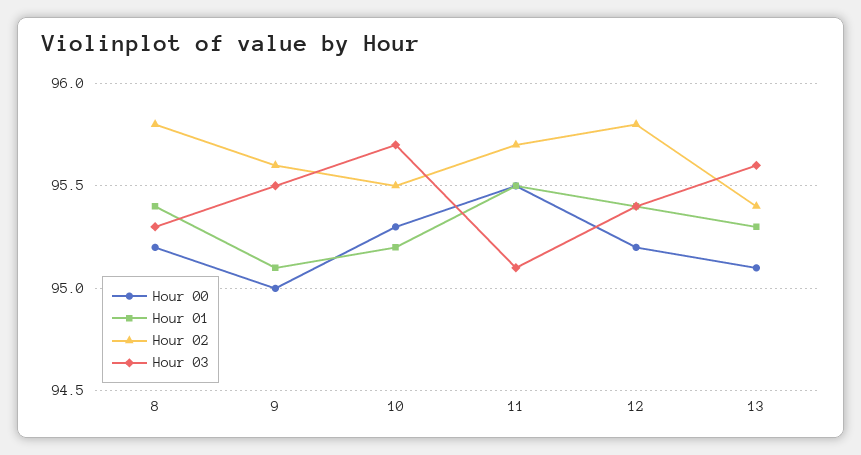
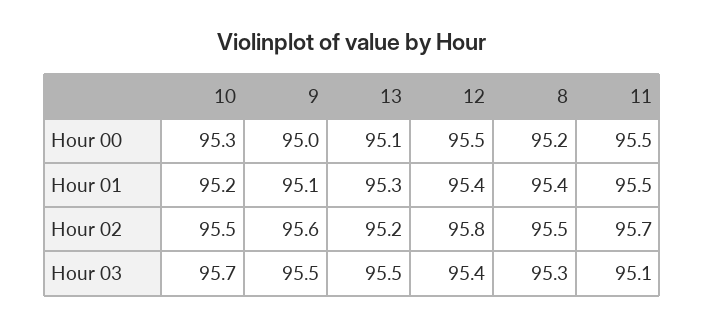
Hour 02, 8: 95.8 -> 95.5
Hour 00, 12: 95.2 -> 95.5
Hour 02, 13: 95.4 -> 95.2
Hour 03, 13: 95.6 -> 95.5

